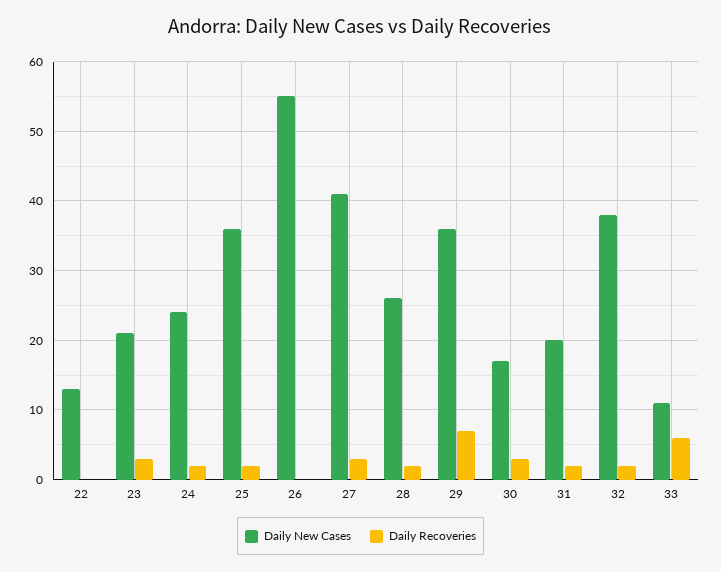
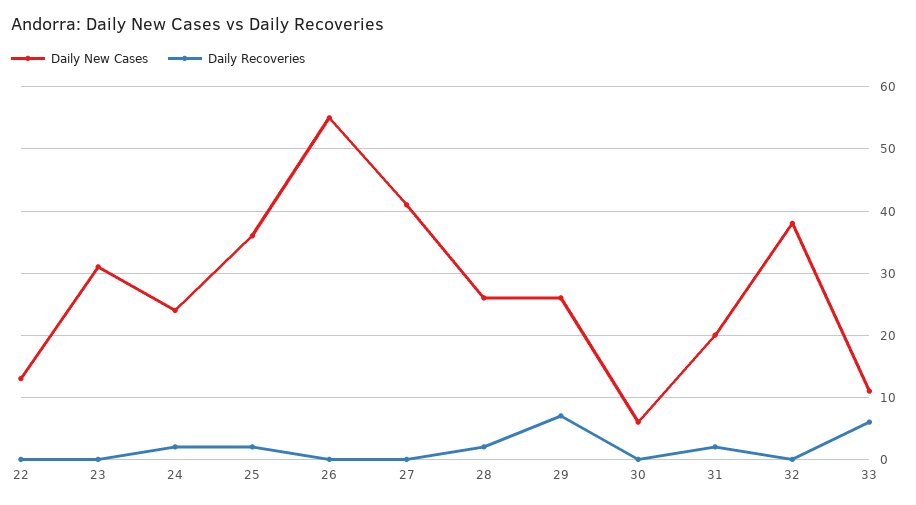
Daily New Cases, 23: 21 -> 31
Daily Recoveries, 23: 3 -> 0
Daily Recoveries, 27: 3 -> 0
Daily New Cases, 29: 36 -> 26
Daily New Cases, 30: 17 -> 6
Daily Recoveries, 30: 3 -> 0
Daily Recoveries, 32: 2 -> 0

